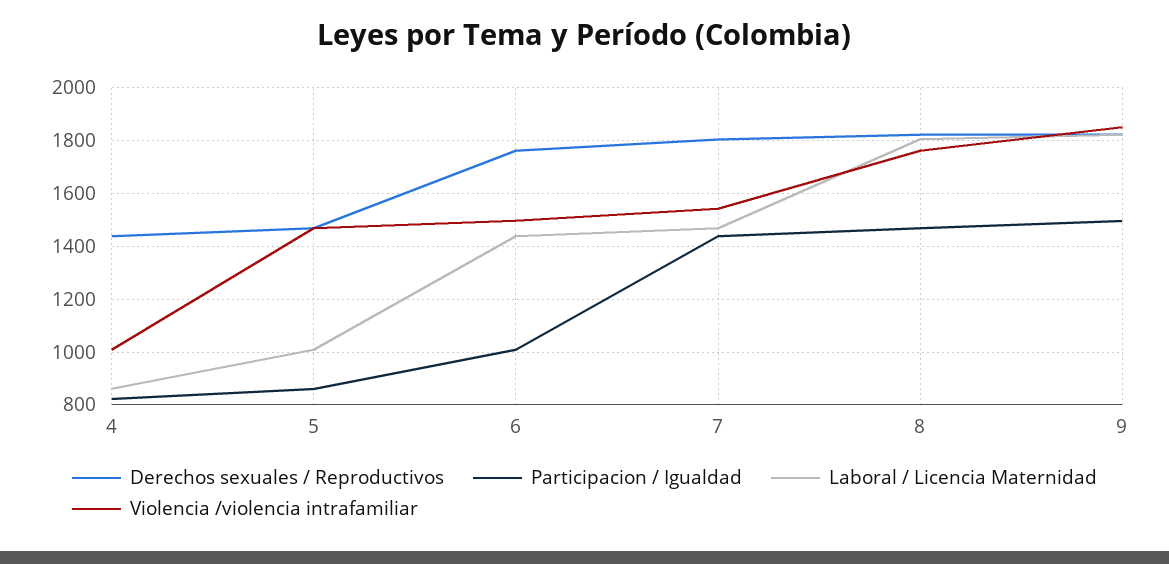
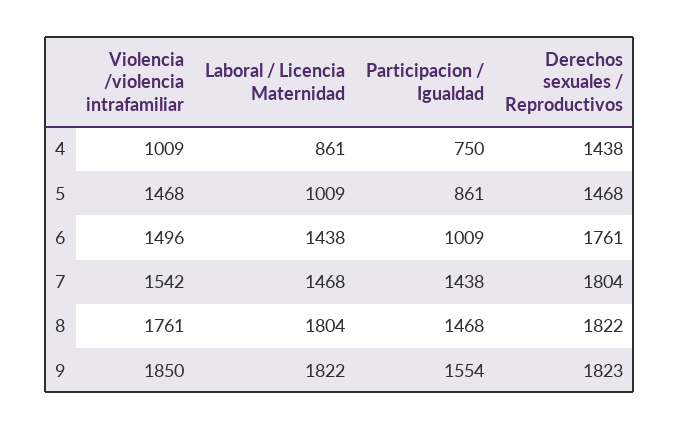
Participacion / Igualdad, 4: 825 -> 750
Participacion / Igualdad, 9: 1500 -> 1554

